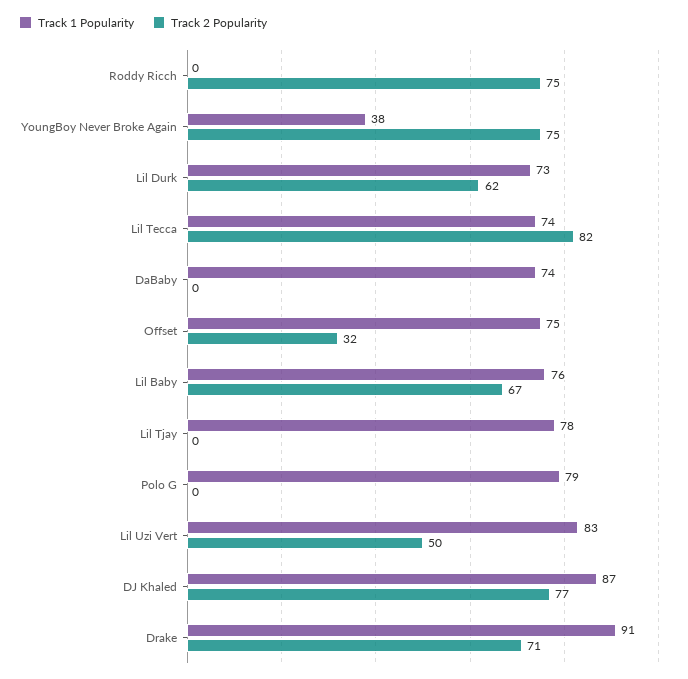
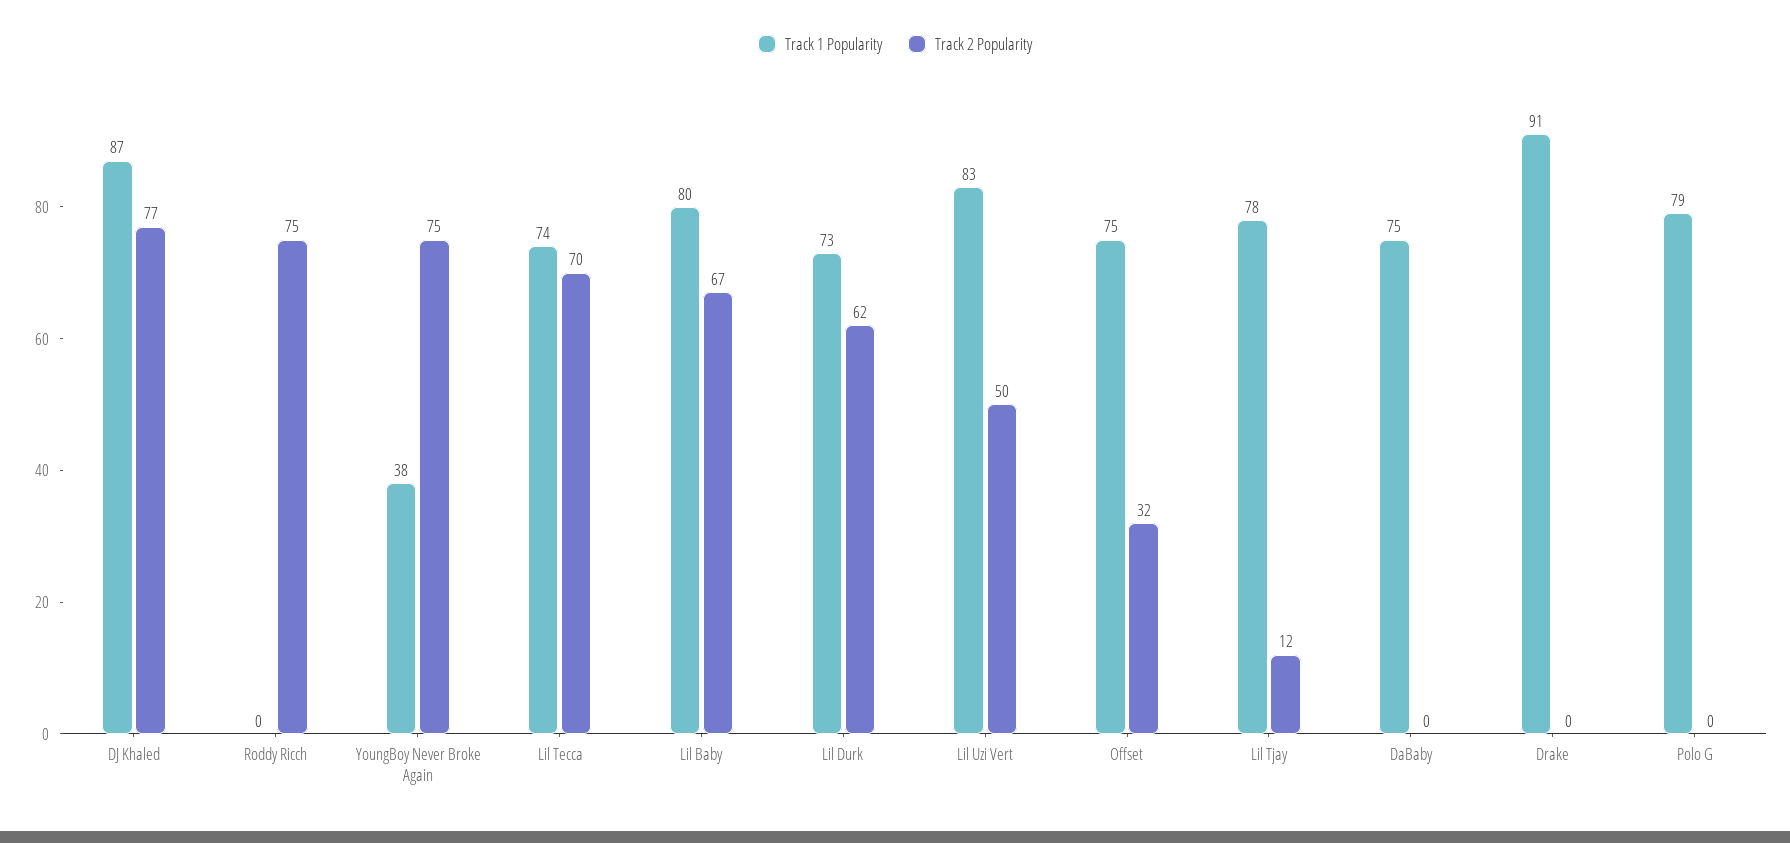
Track 2 Popularity, Lil Tecca: 82 -> 70
Track 1 Popularity, DaBaby: 74 -> 75
Track 1 Popularity, Lil Baby: 76 -> 80
Track 2 Popularity, Lil Tjay: 0 -> 12
Track 2 Popularity, Drake: 71 -> 0

